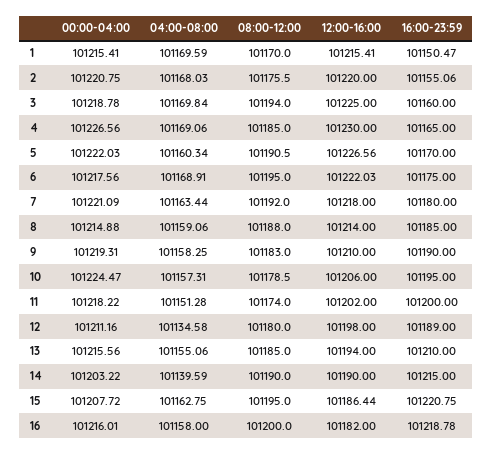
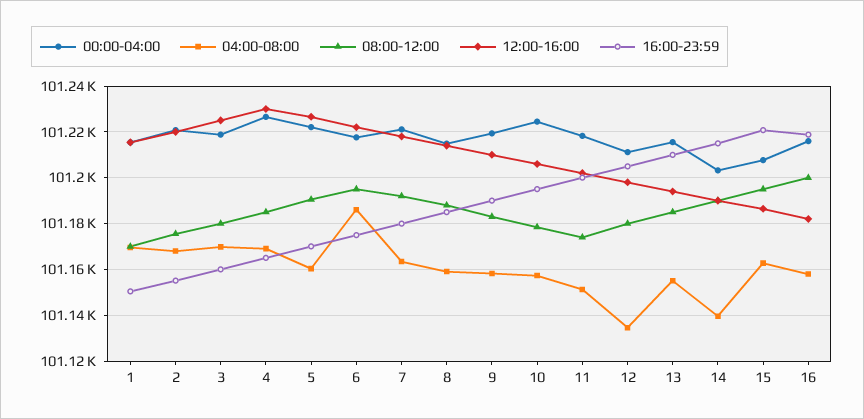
08:00-12:00, 3: 101194 -> 101180
04:00-08:00, 6: 101168.91 -> 101185
16:00-23:59, 12: 101189 -> 101205

